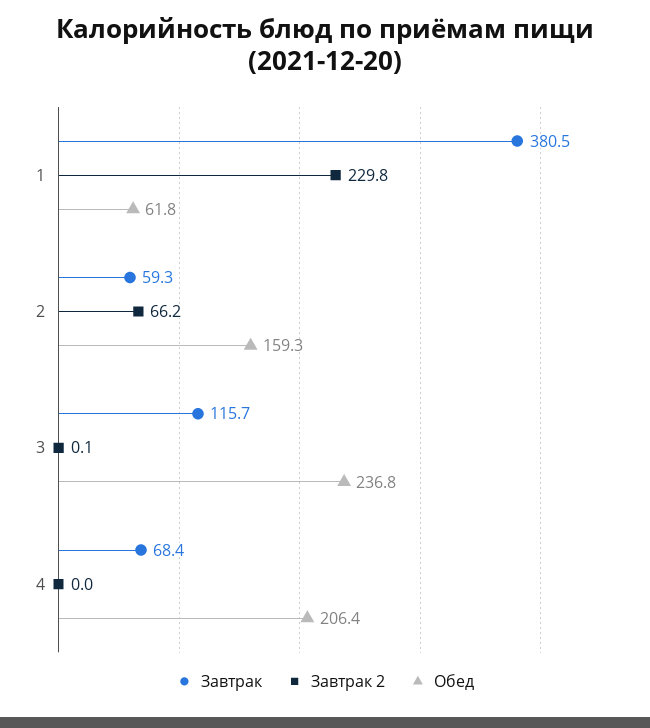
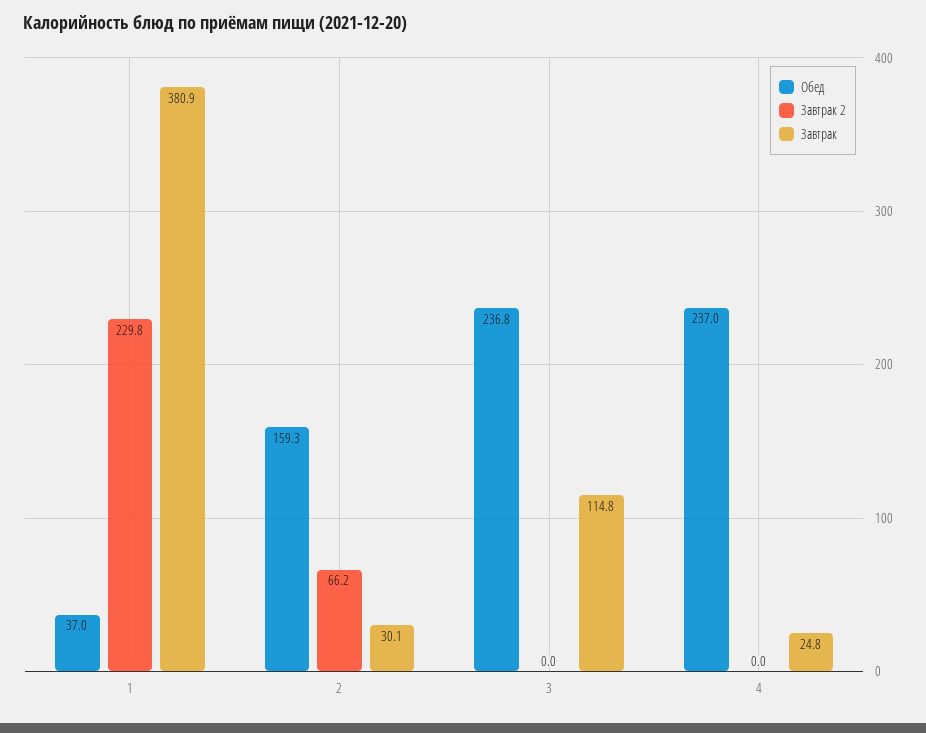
Завтрак, 1: 380.5 -> 380.9
Обед, 1: 61.8 -> 37
Завтрак, 2: 59.3 -> 30.1
Завтрак, 3: 115.7 -> 114.8
Завтрак 2, 3: 0.1 -> 0
Завтрак, 4: 68.4 -> 24.8
Обед, 4: 206.4 -> 237

